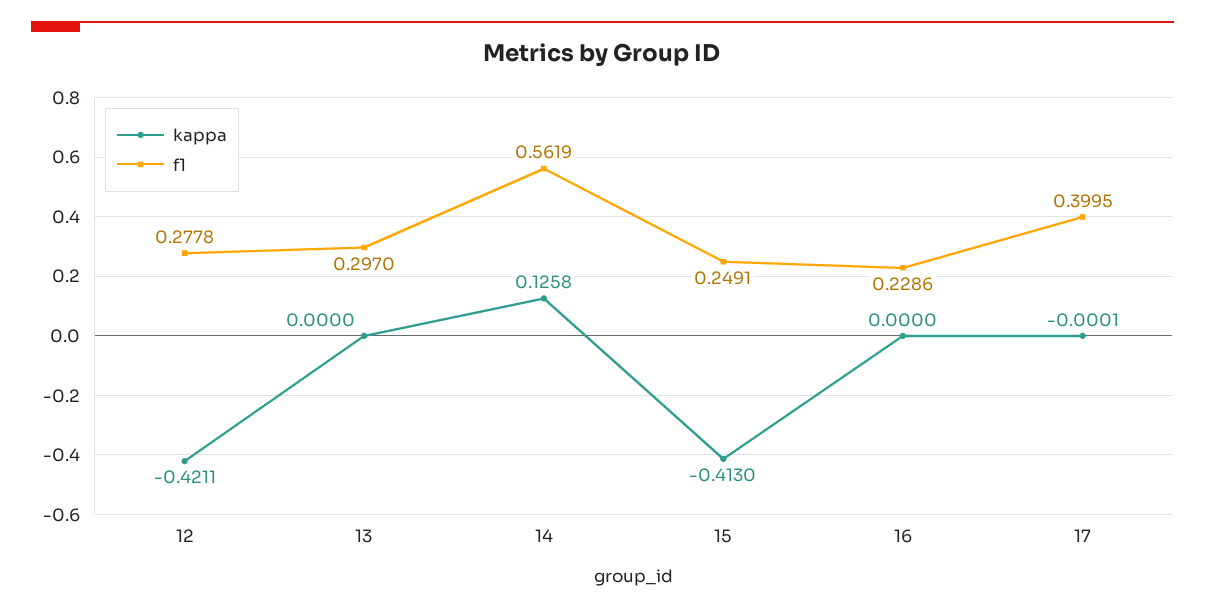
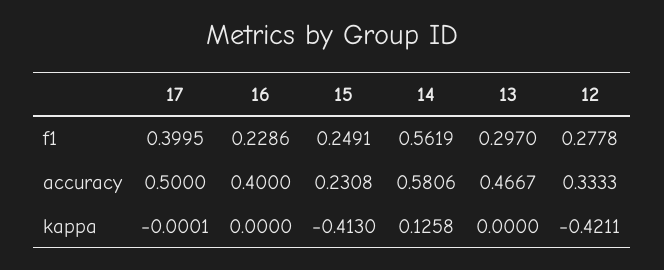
accuracy, 17: none -> 0.5
accuracy, 16: none -> 0.4
accuracy, 15: none -> 0.2308
accuracy, 14: none -> 0.5806
accuracy, 13: none -> 0.4667
accuracy, 12: none -> 0.3333

